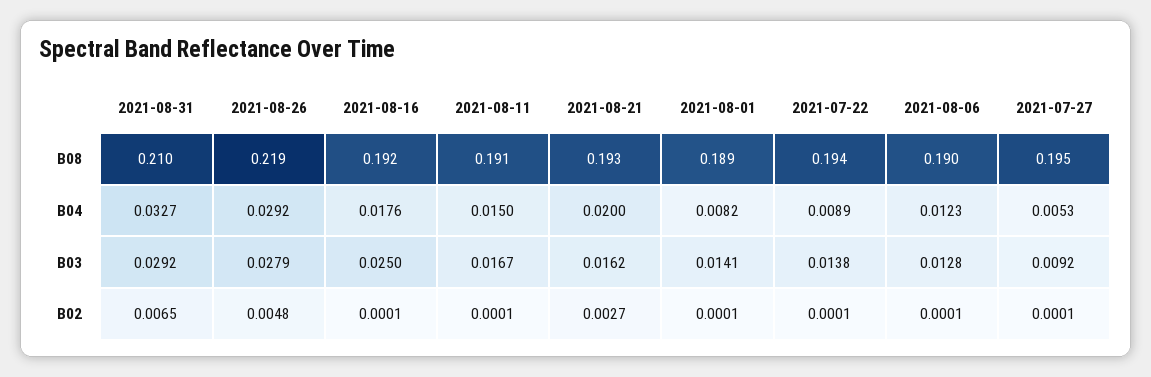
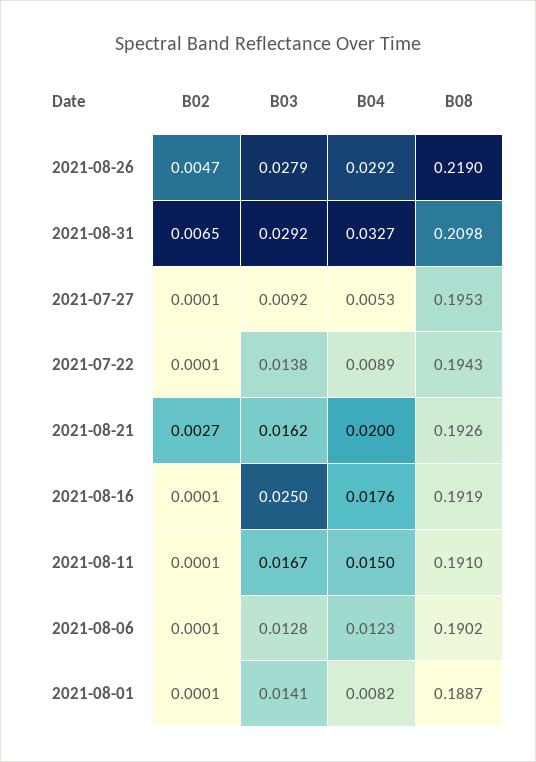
2021-08-26, B02: 0.0048 -> 0.0047

